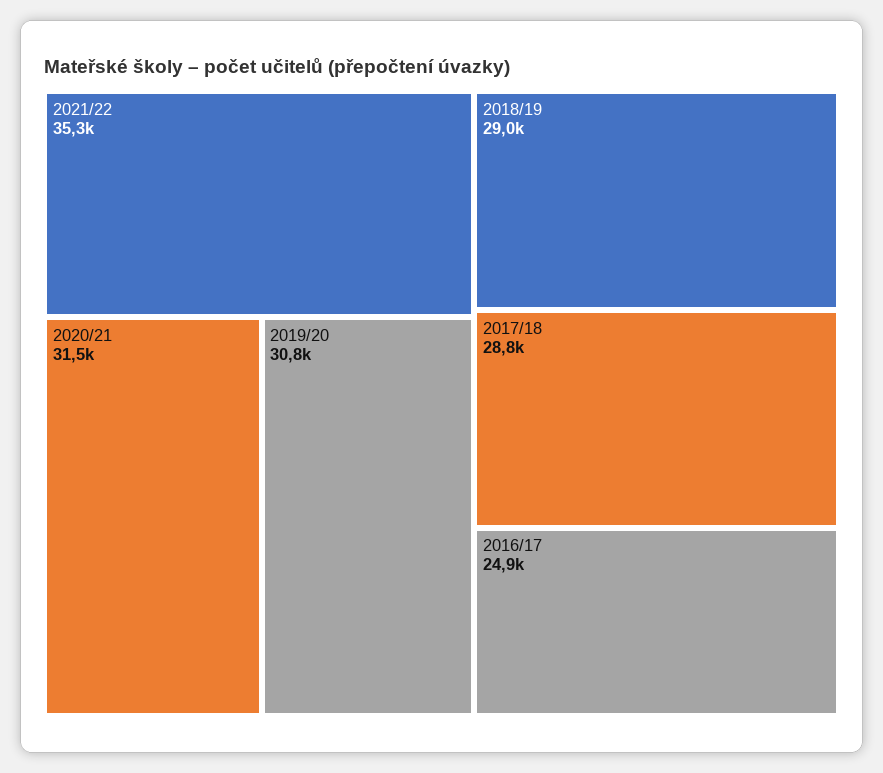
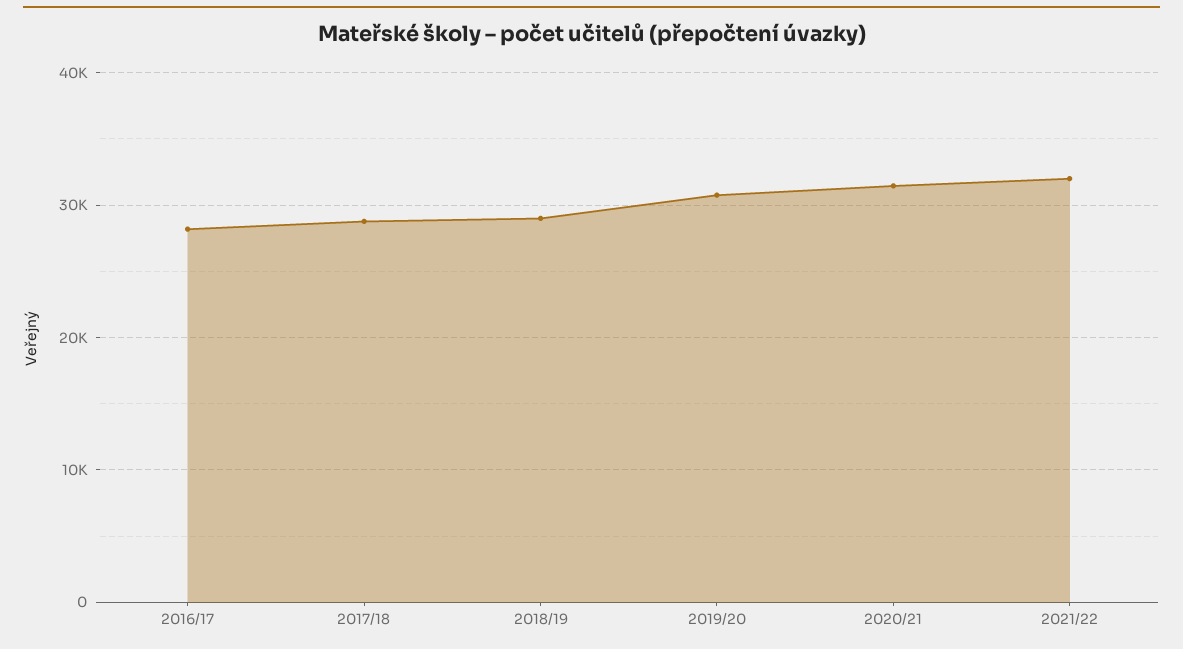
2021/22: 35300 -> 32000
2016/17: 24900 -> 28000

